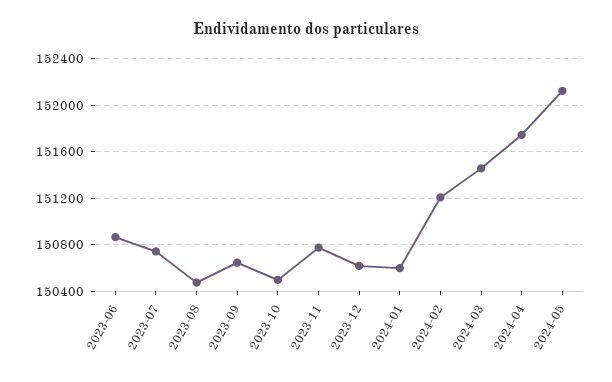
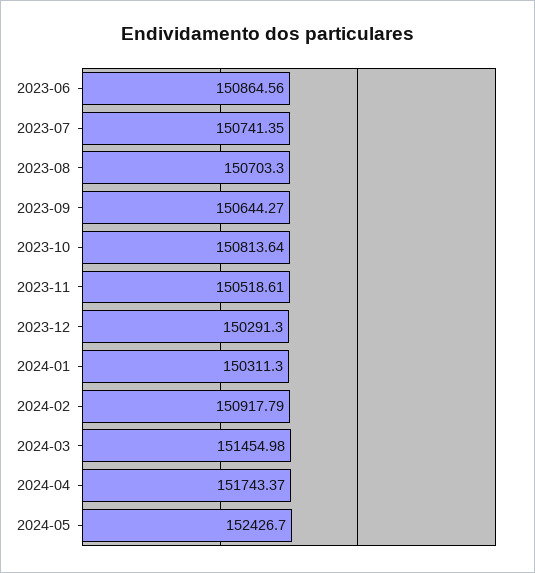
2023-08: 150500 -> 150703.3
2023-10: 150500 -> 150813.64
2023-11: 150800 -> 150518.61
2023-12: 150600 -> 150291.3
2024-01: 150600 -> 150311.3
2024-02: 151200 -> 150917.79
2024-05: 152100 -> 152426.7

